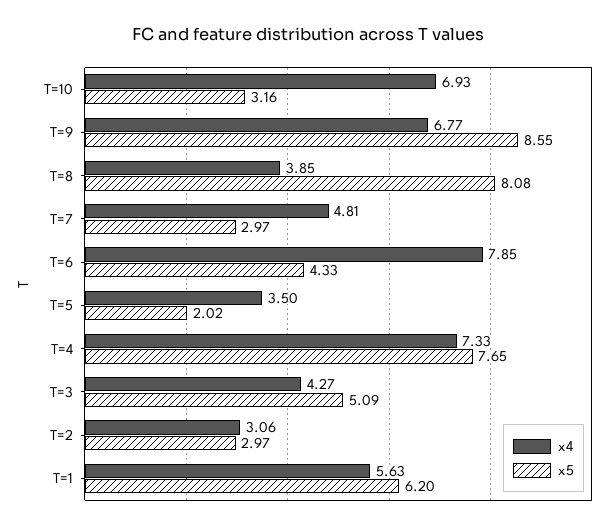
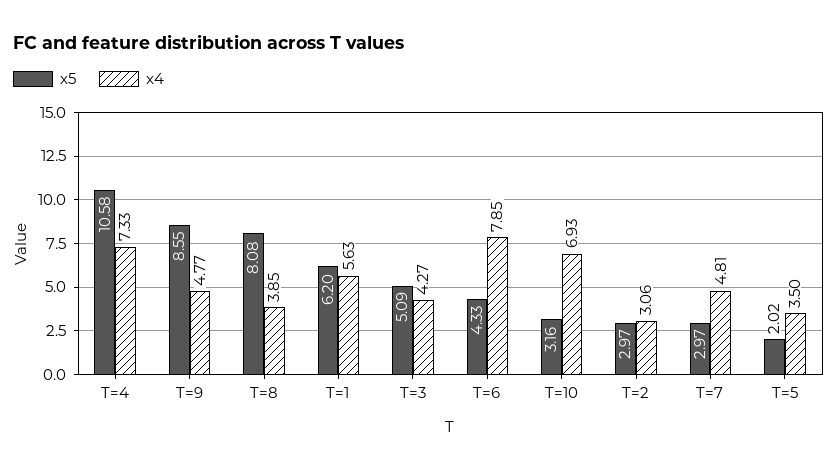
x4, T=9: 6.77 -> 4.77
x5, T=4: 7.65 -> 10.58

